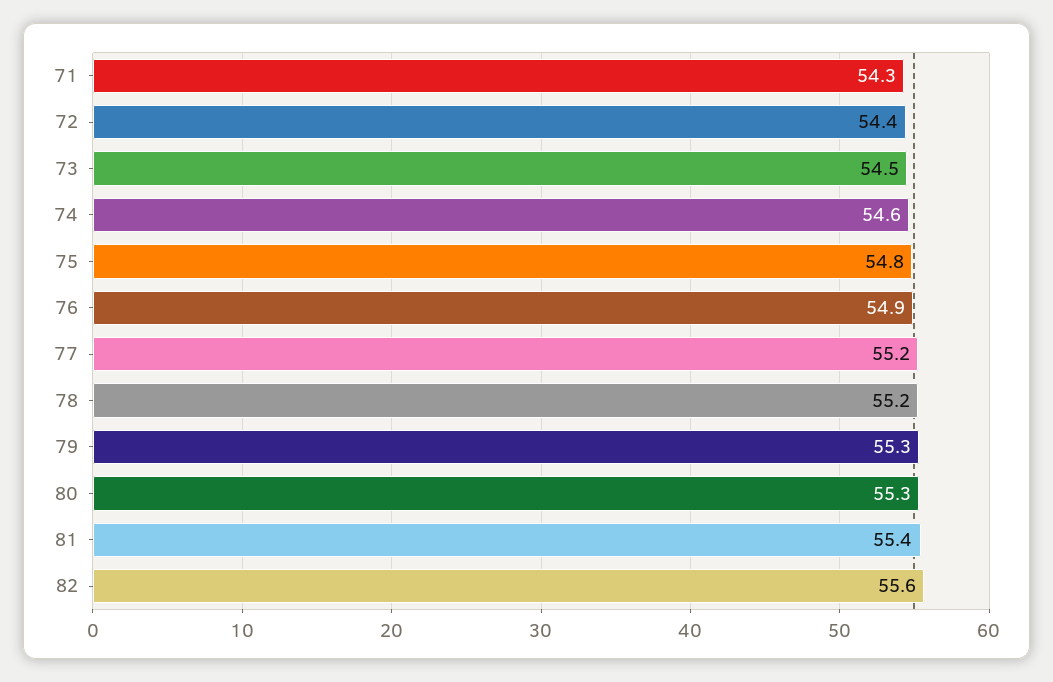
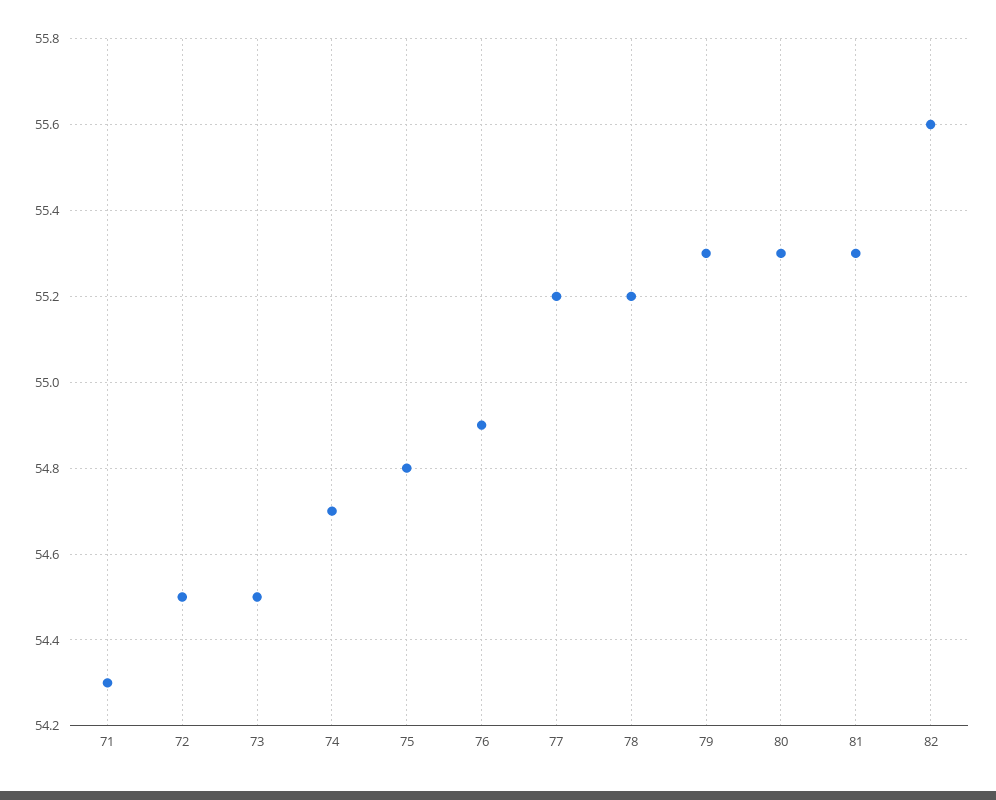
72: 54.4 -> 54.5
74: 54.6 -> 54.7
81: 55.4 -> 55.3

